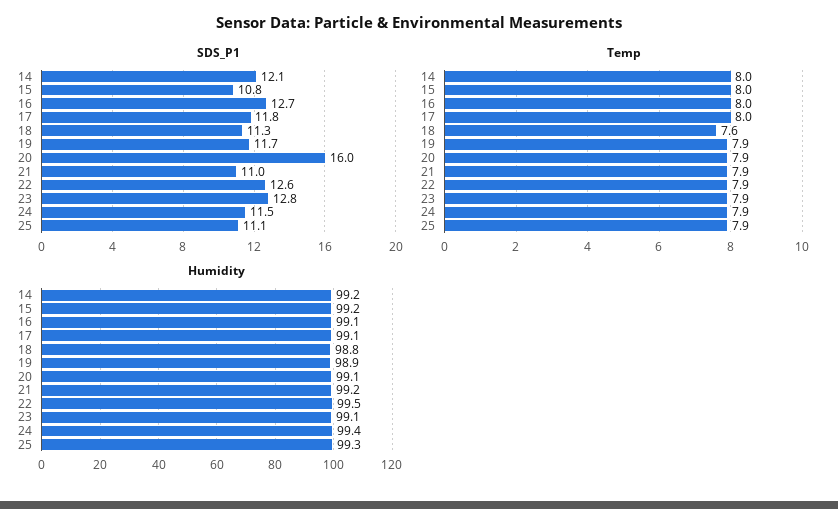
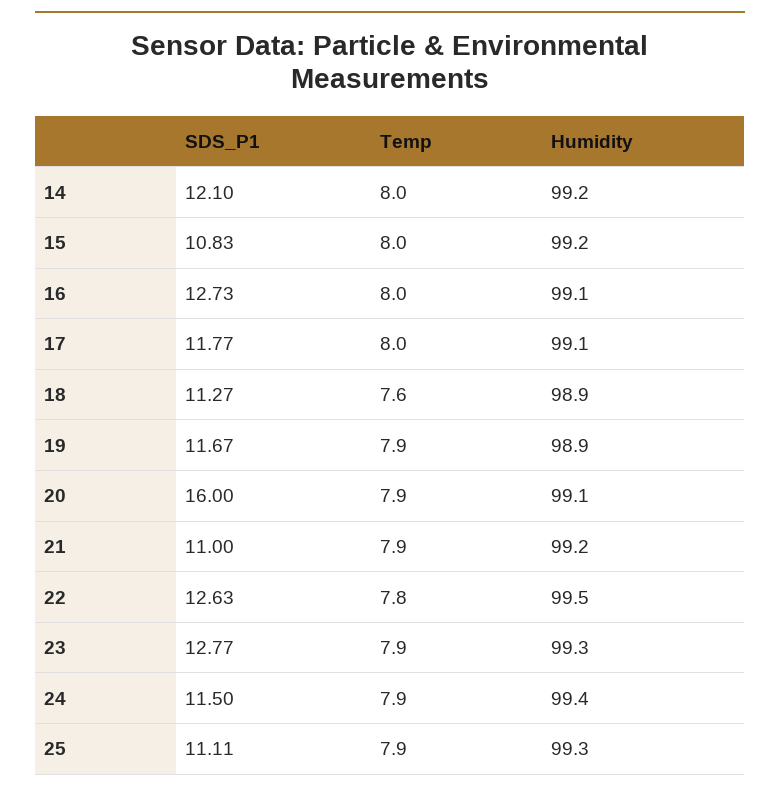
Temp, 22: 7.9 -> 7.8
Humidity, 18: 98.8 -> 98.9
Humidity, 23: 99.1 -> 99.3

